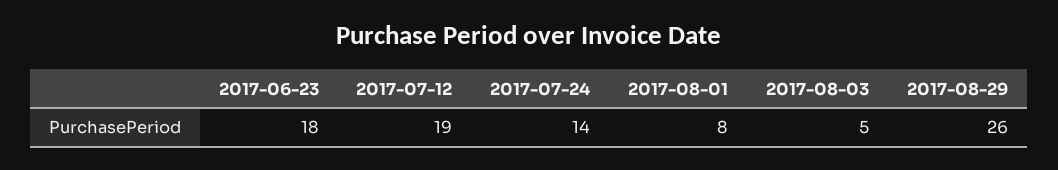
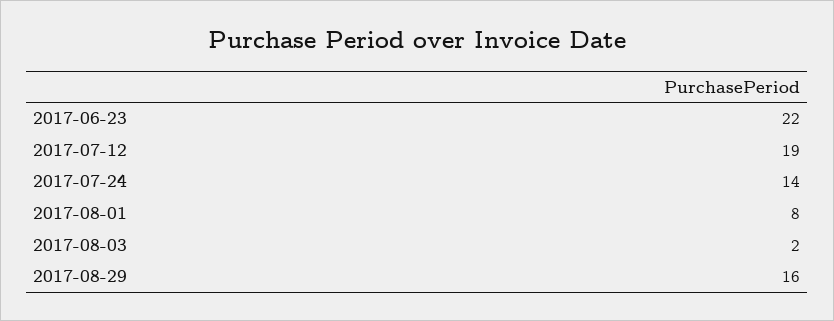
2017-06-23: 18 -> 22
2017-08-03: 5 -> 2
2017-08-29: 26 -> 16

